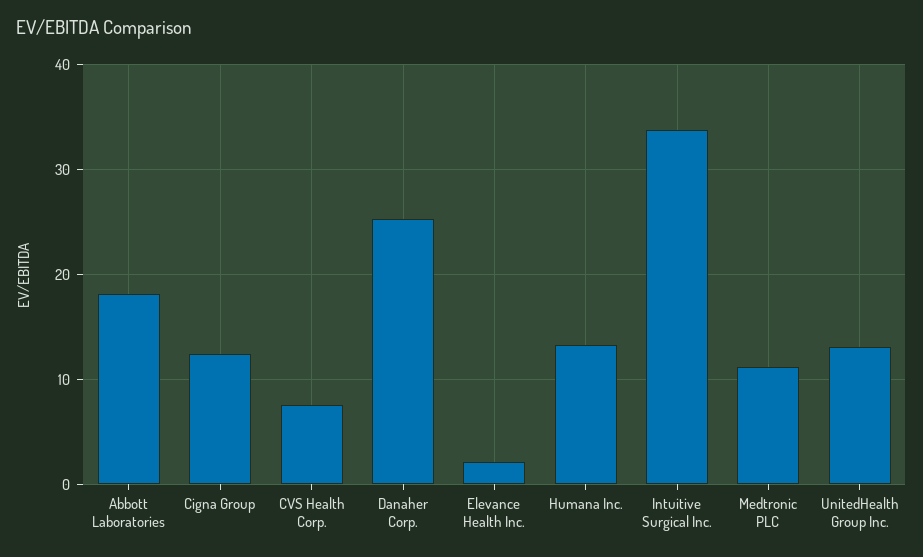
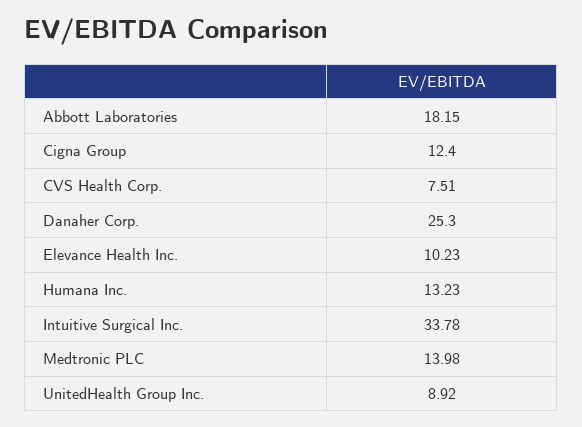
Elevance Health Inc.: 2 -> 10.23
Medtronic PLC: 11 -> 13.98
UnitedHealth Group Inc.: 13 -> 8.92

